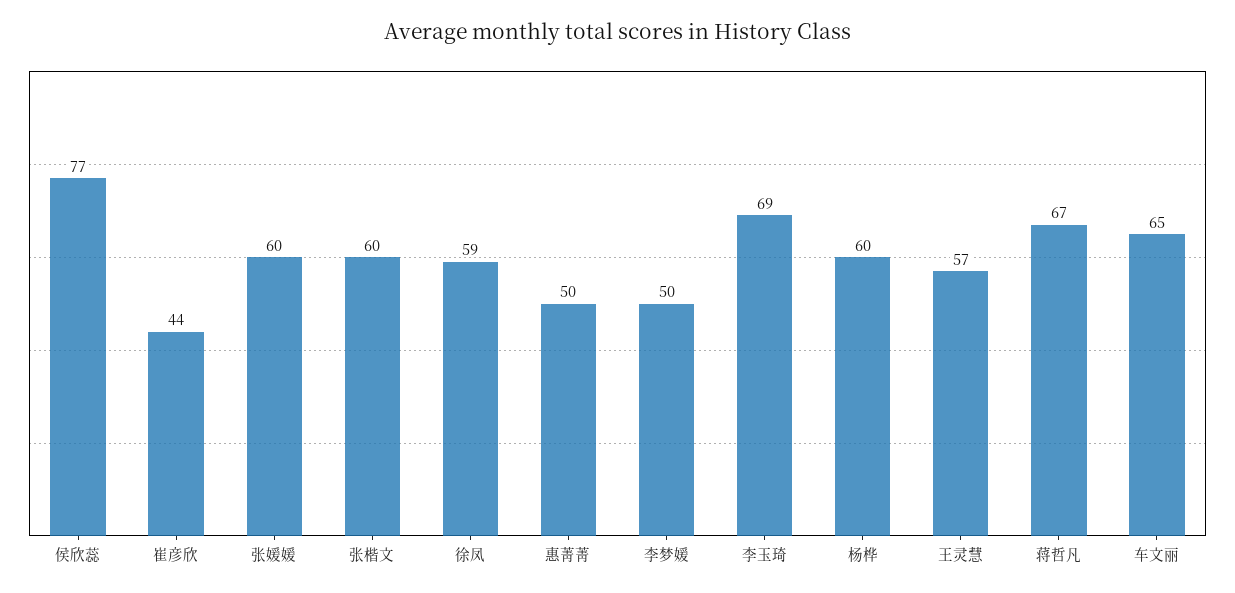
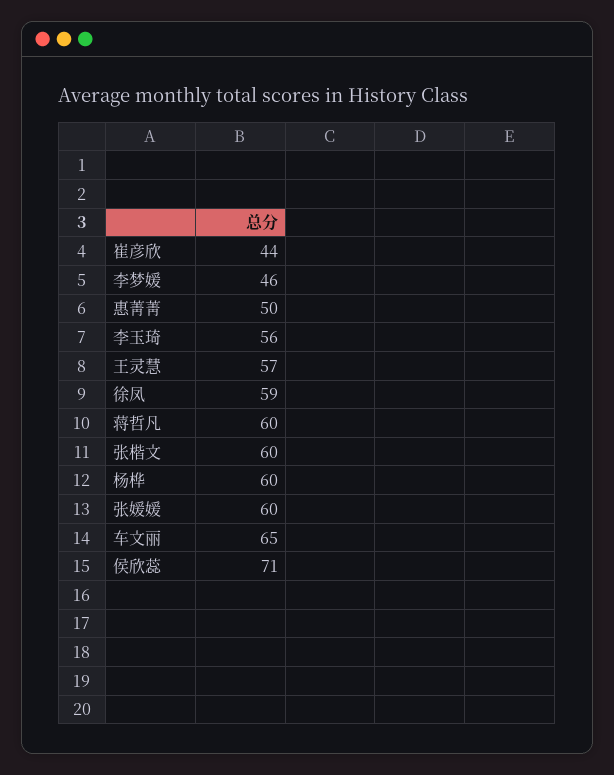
侯欣蕊: 77 -> 71
李梦媛: 50 -> 46
李玉琦: 69 -> 56
蒋哲凡: 67 -> 60

